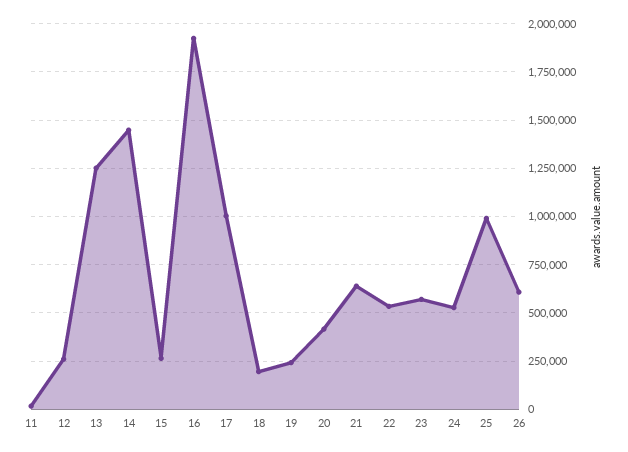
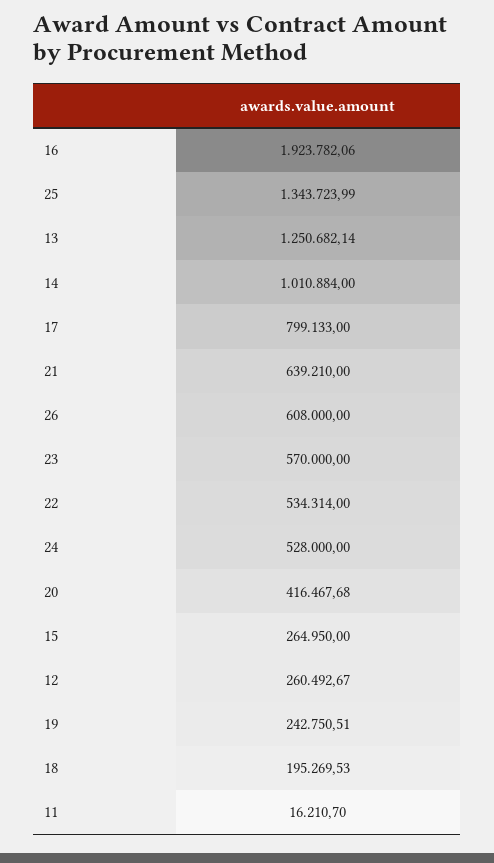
14: 1450000 -> 1010884
17: 1000000 -> 799133
25: 1000000 -> 1343723.99

